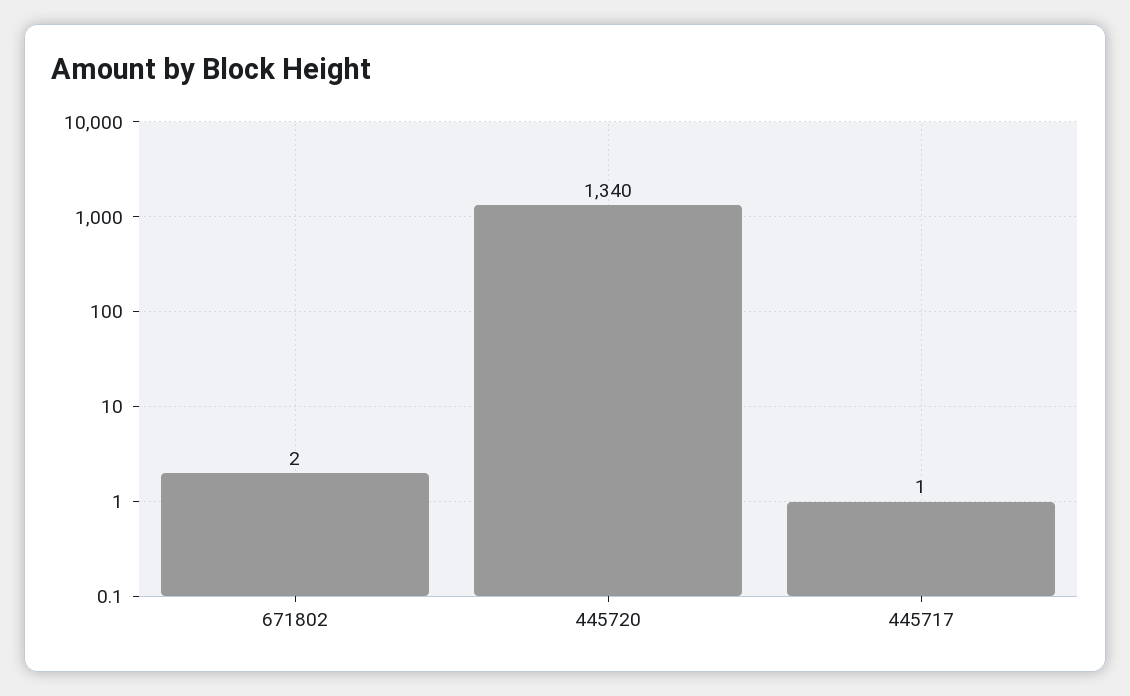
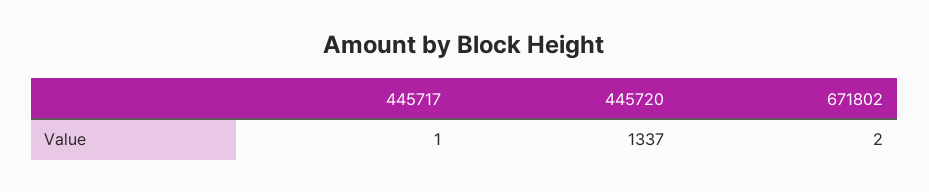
445720: 1340 -> 1337

